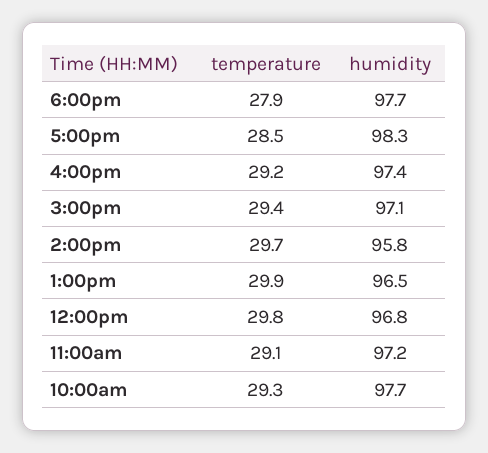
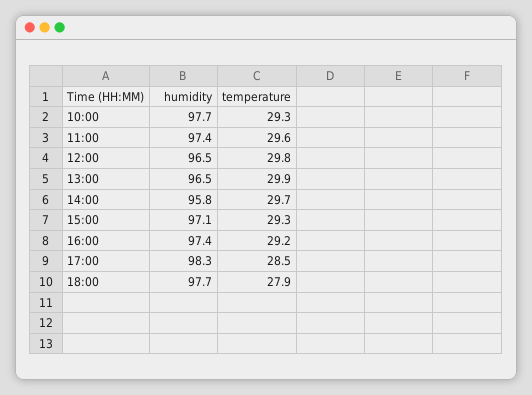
temperature, 3:00pm: 29.4 -> 29.3
humidity, 12:00pm: 96.8 -> 96.5
temperature, 11:00am: 29.1 -> 29.6
humidity, 11:00am: 97.2 -> 97.4

